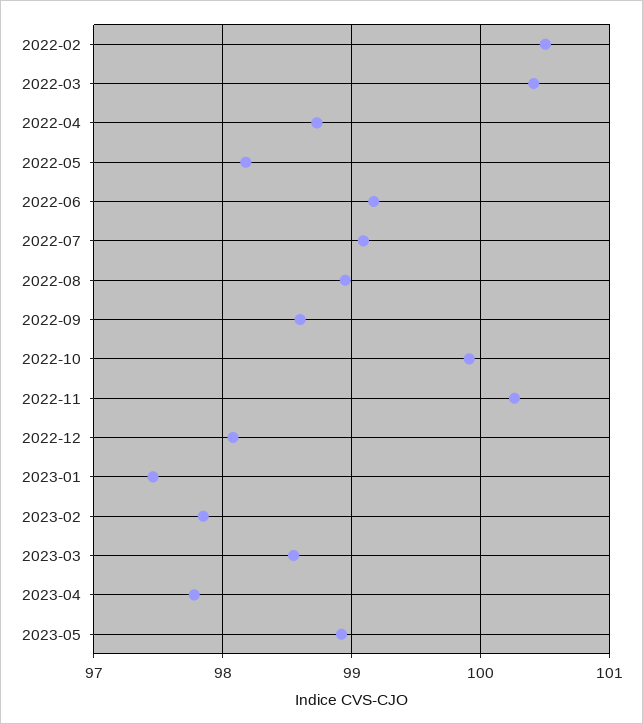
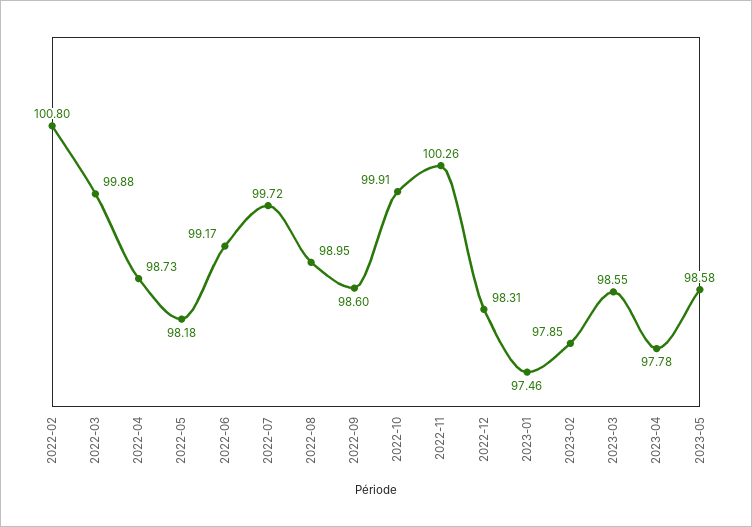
2022-02: 100.5 -> 100.8
2022-03: 100.4 -> 99.88
2022-07: 99.1 -> 99.72
2022-12: 98.1 -> 98.31
2023-05: 98.9 -> 98.58

